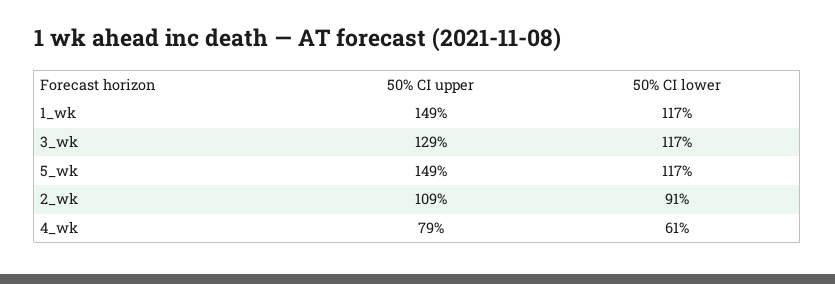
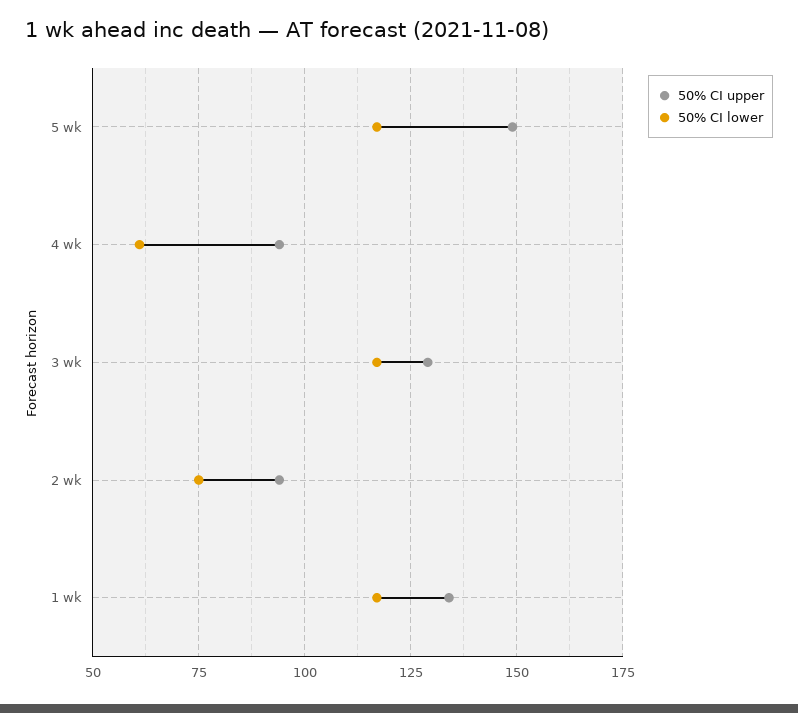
50% CI upper, 1_wk: 149 -> 135
50% CI upper, 2_wk: 109 -> 95
50% CI lower, 2_wk: 91 -> 75
50% CI upper, 4_wk: 79 -> 95

